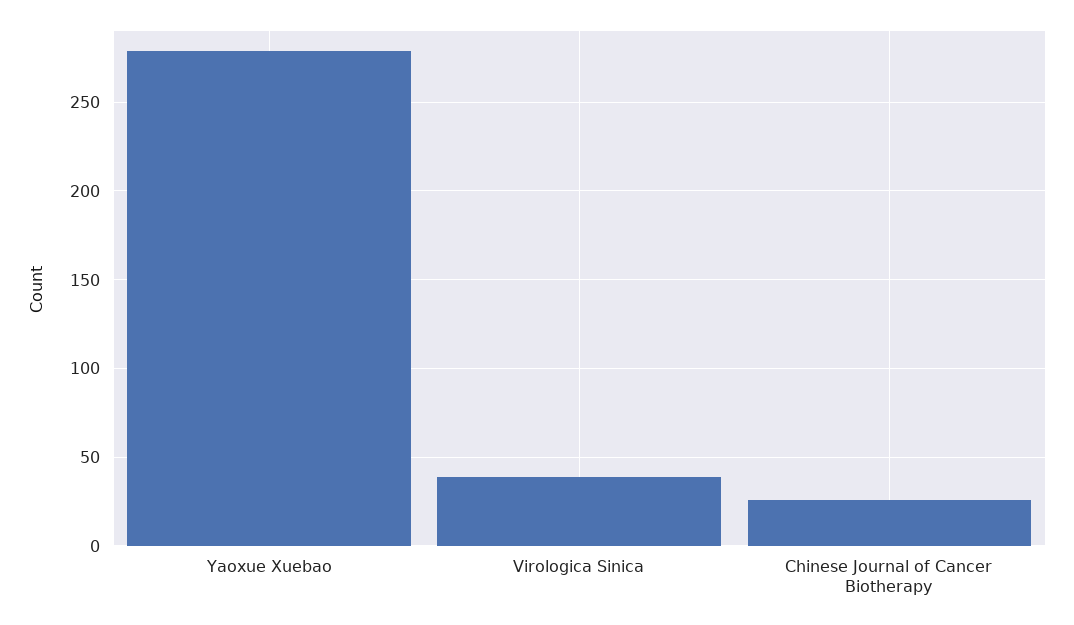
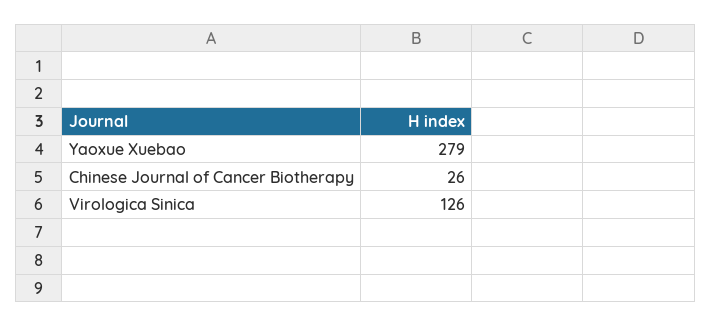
Virologica Sinica: 40 -> 126

